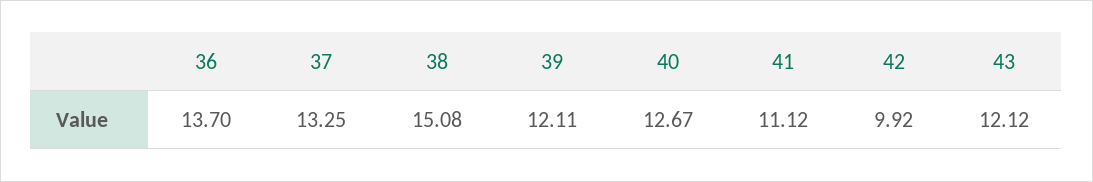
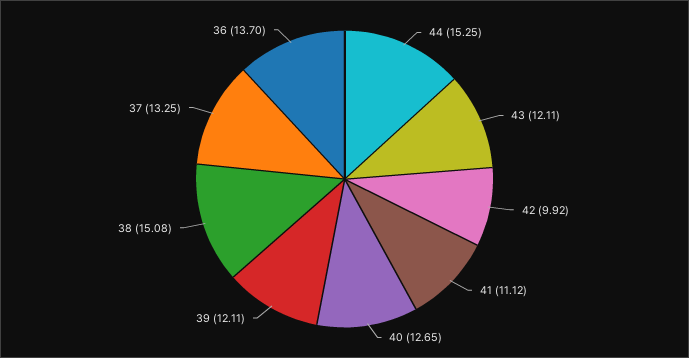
40: 12.67 -> 12.65
43: 12.12 -> 12.11
44: none -> 15.25

